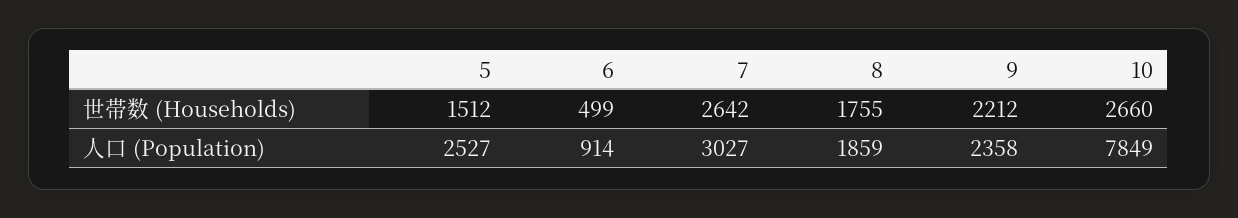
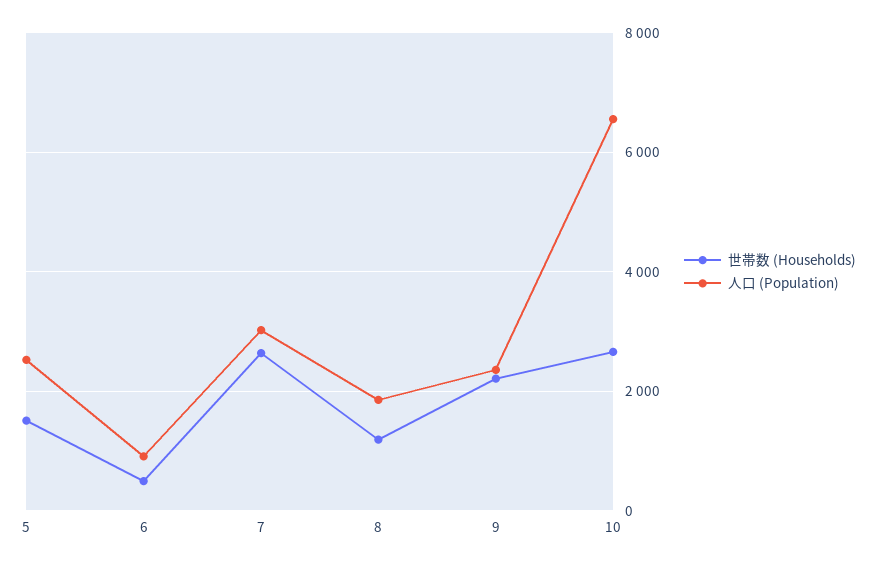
世帯数 (Households), 8: 1755 -> 1200
人口 (Population), 10: 7849 -> 6600

